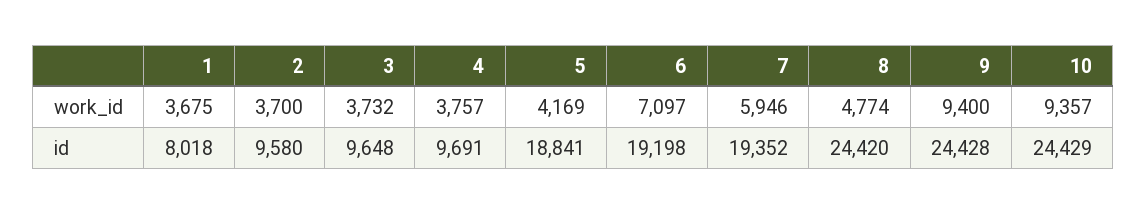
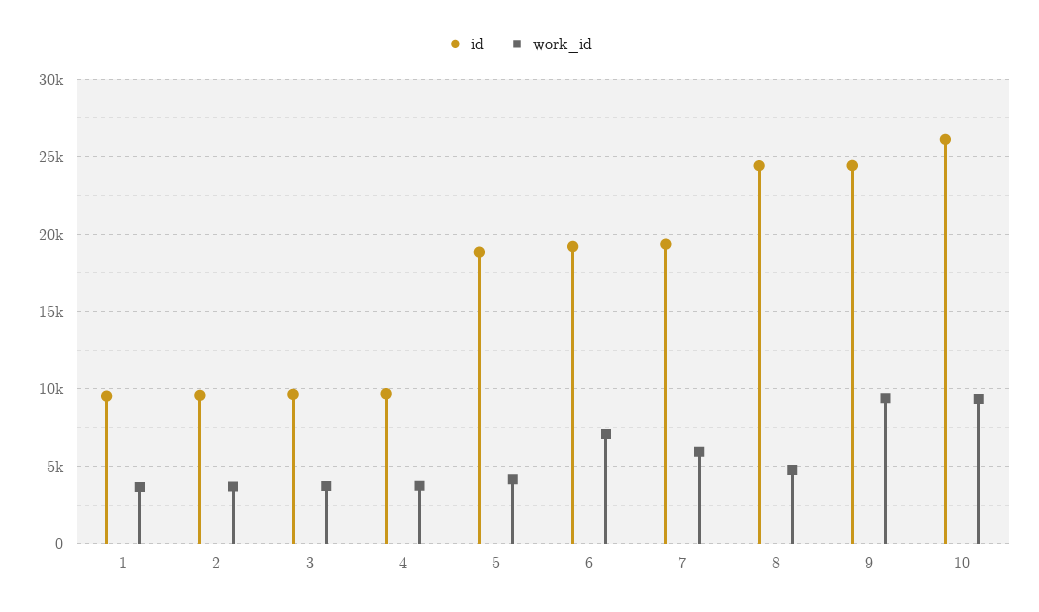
id, 1: 8018 -> 9500
id, 10: 24429 -> 26000

